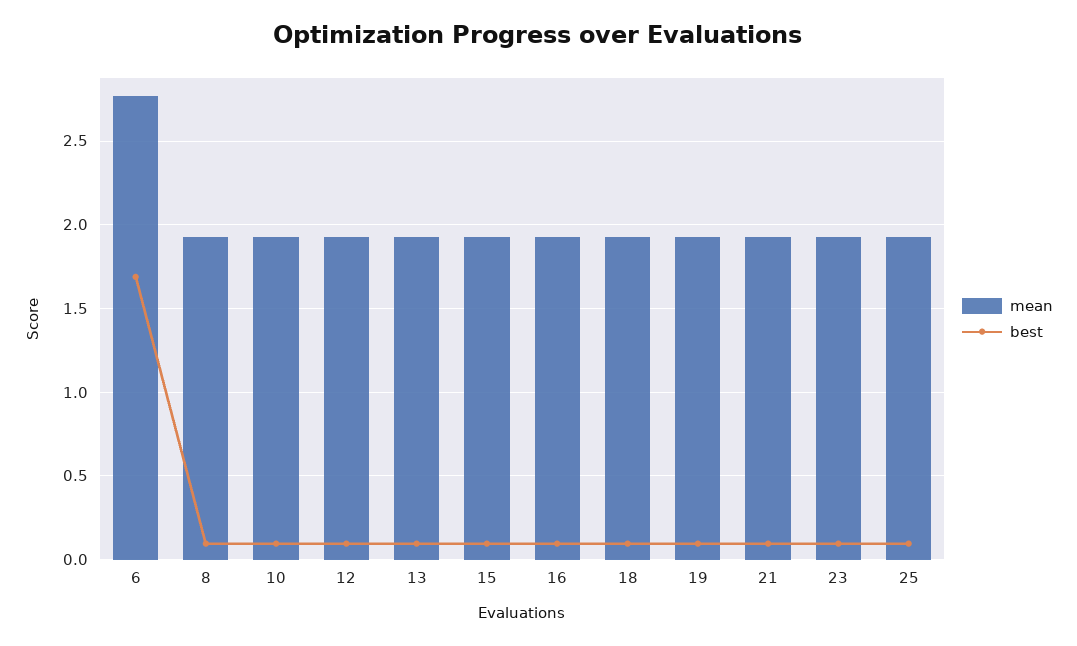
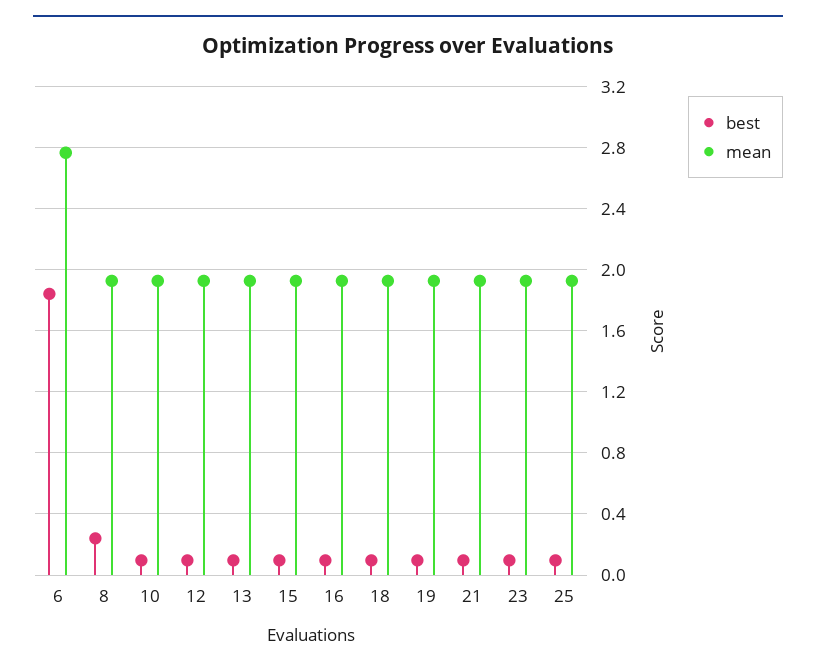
best, 6: 1.7 -> 1.85
best, 8: 0.1 -> 0.25

